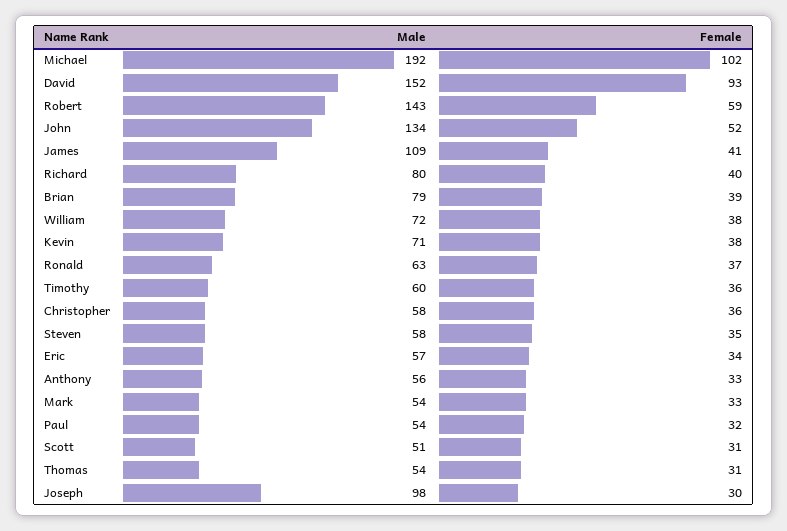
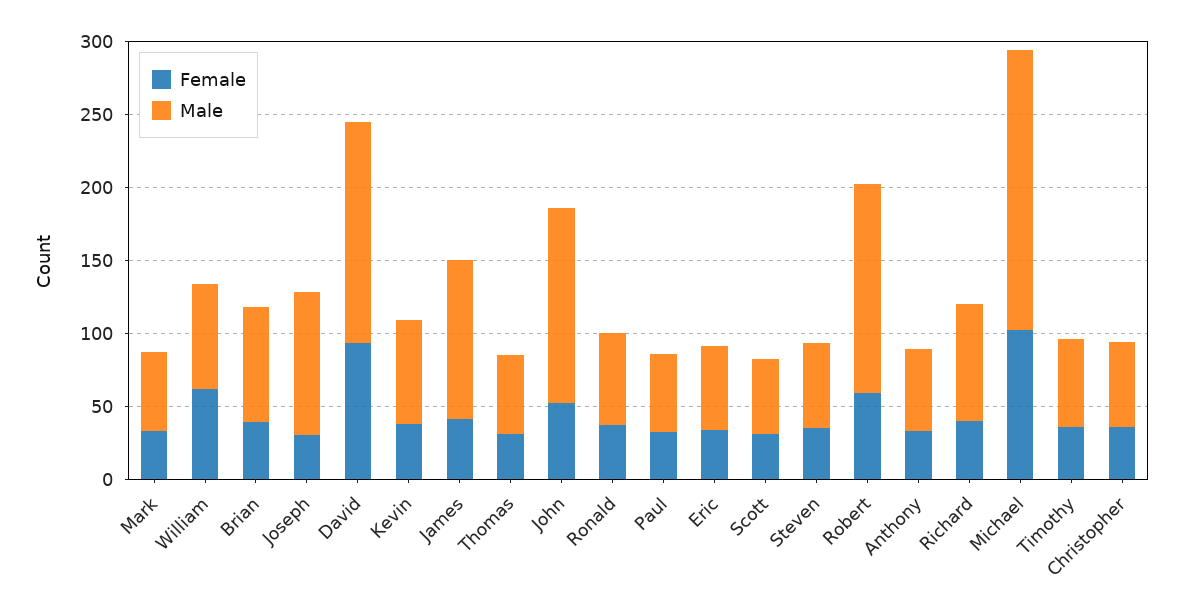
Female, William: 38 -> 60

